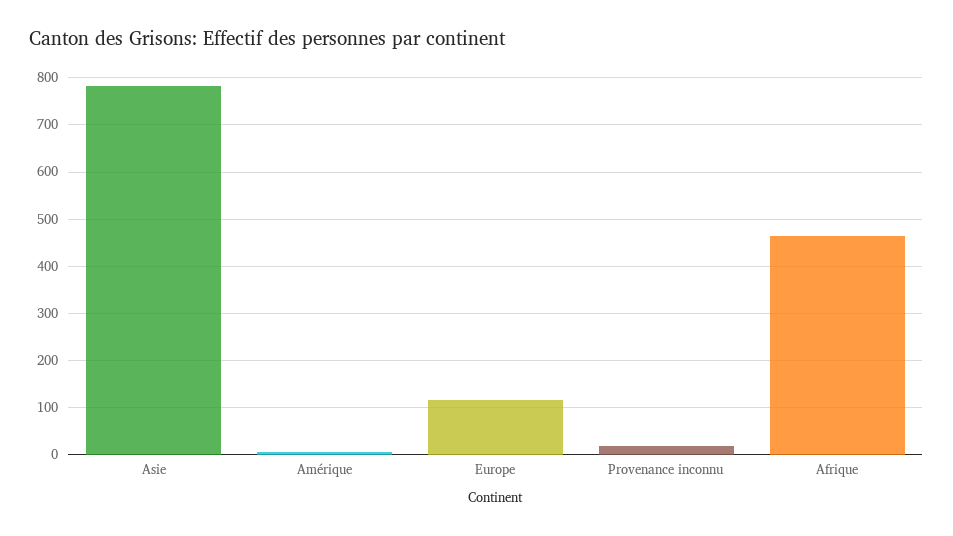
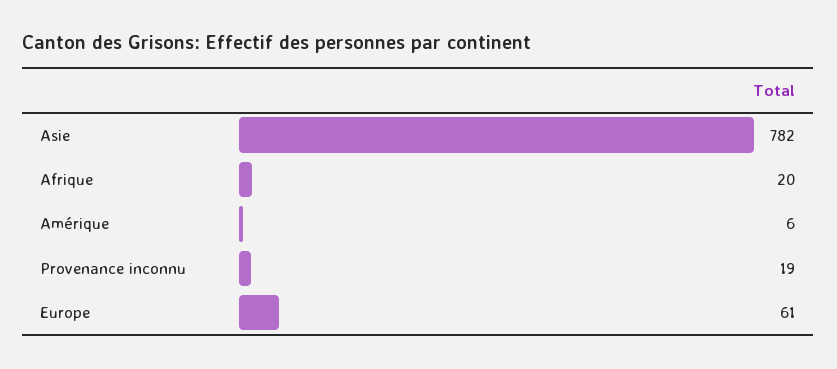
Europe: 120 -> 61
Afrique: 460 -> 20

